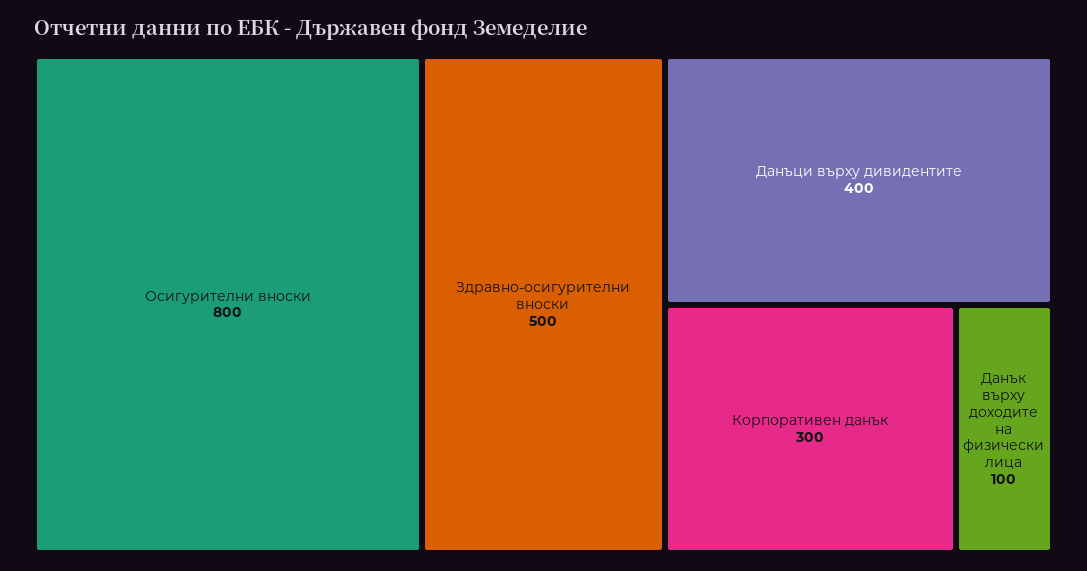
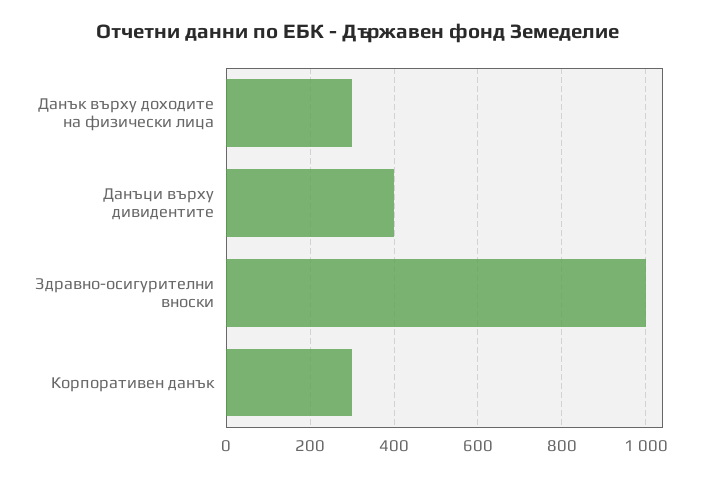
Осигурителни вноски: 800 -> none
Здравно-осигурителни вноски: 500 -> 1000
Данък върху доходите на физически лица: 100 -> 300

